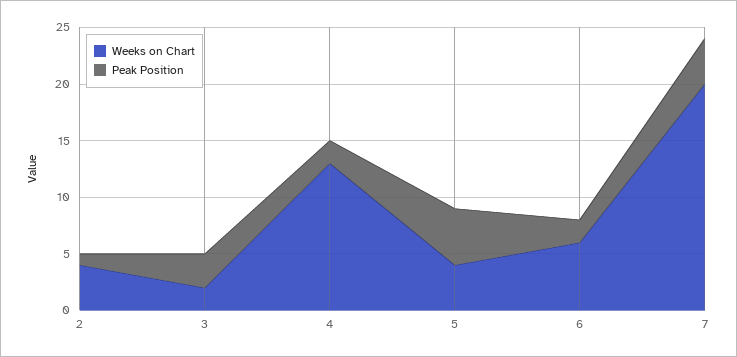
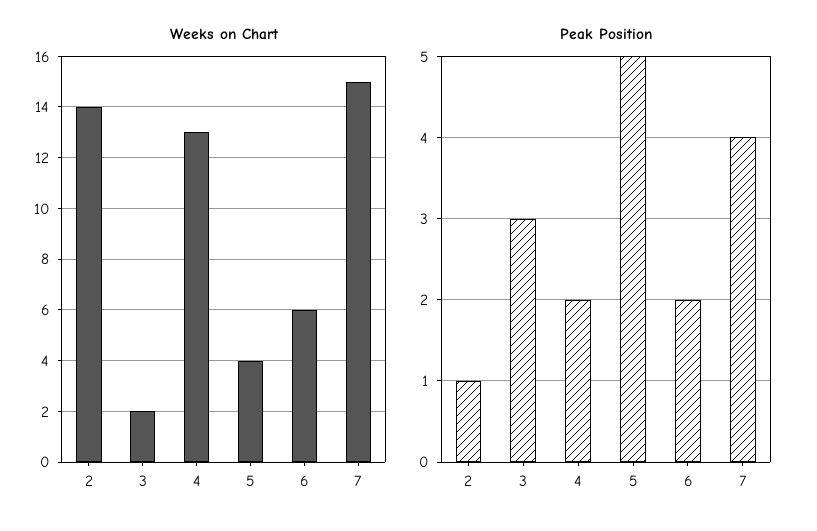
Weeks on Chart, 2: 4 -> 14
Weeks on Chart, 7: 20 -> 15

